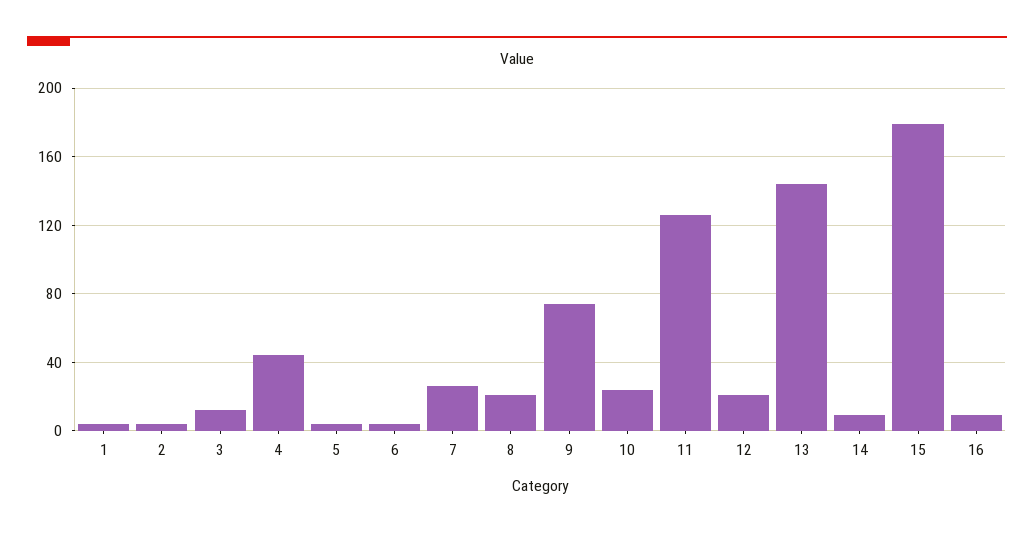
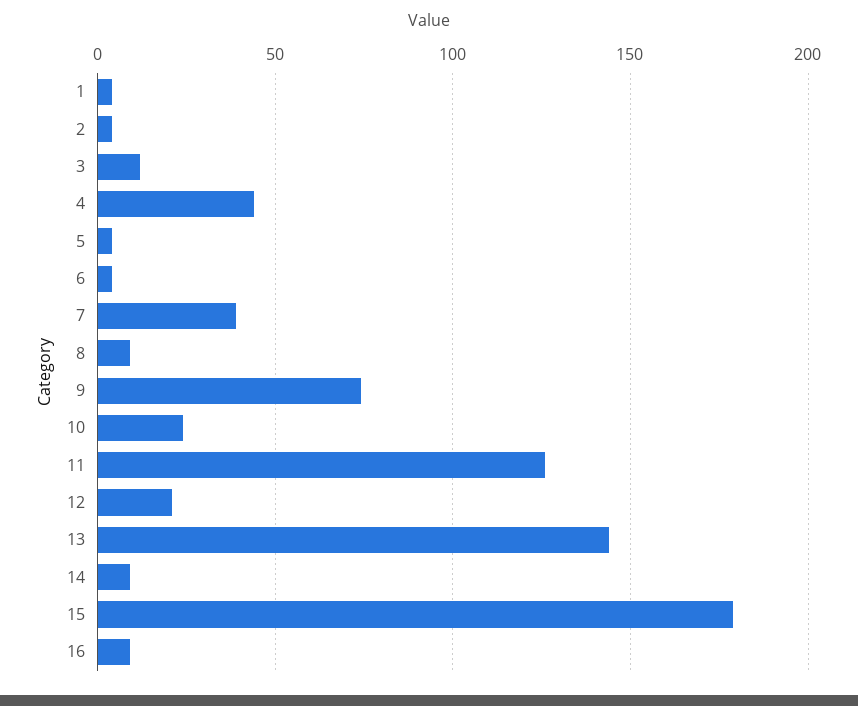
7: 25 -> 40
8: 20 -> 10

